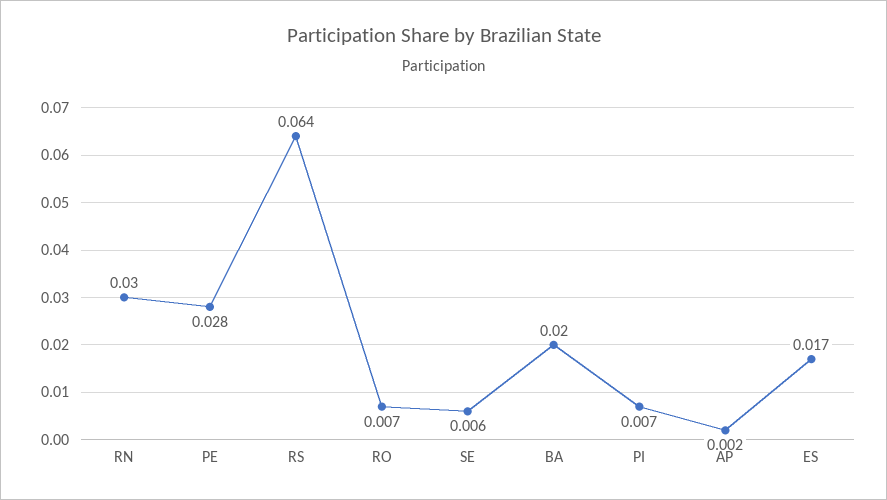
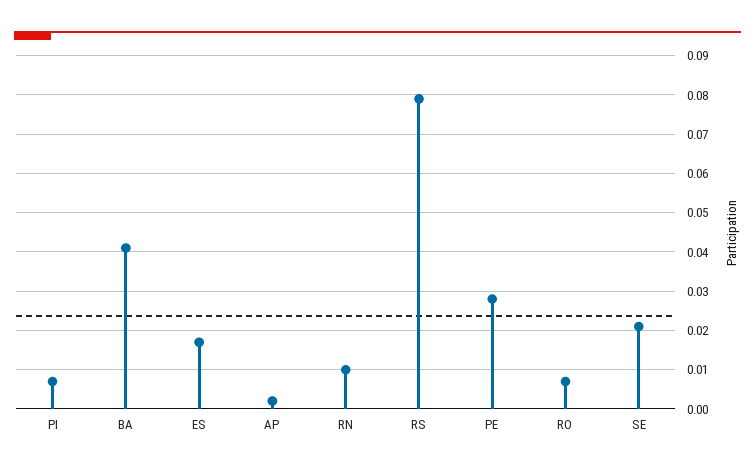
RN: 0.03 -> 0.01
RS: 0.064 -> 0.08
SE: 0.006 -> 0.02
BA: 0.02 -> 0.04

